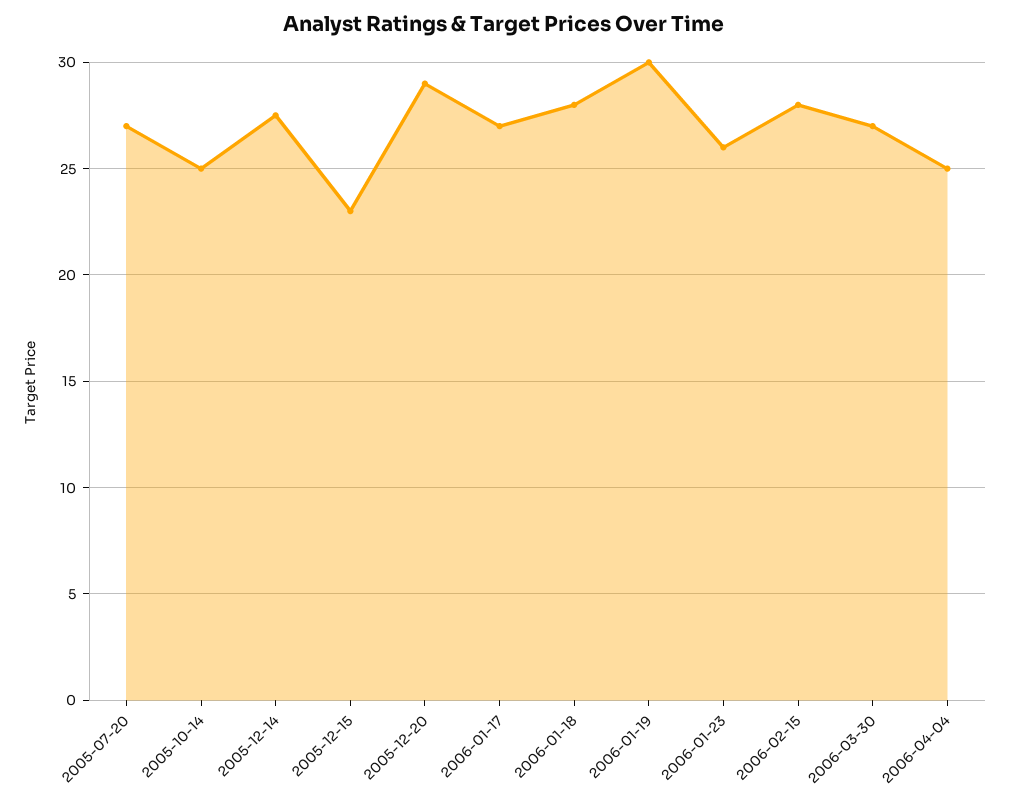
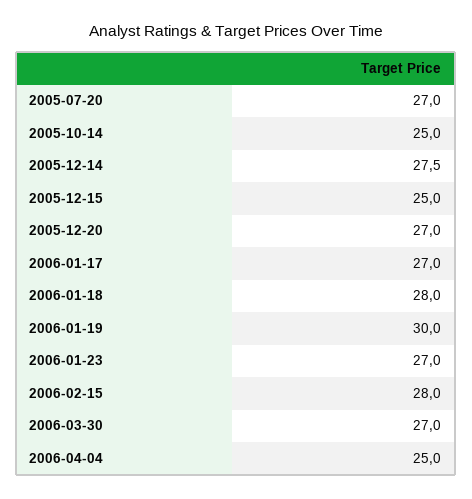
2005-12-15: 23 -> 25
2005-12-20: 29 -> 27
2006-01-23: 26 -> 27

